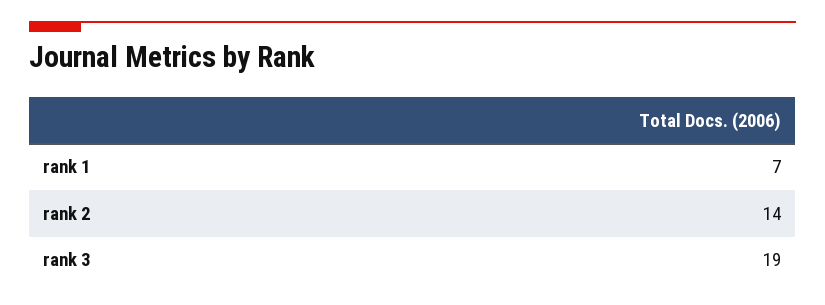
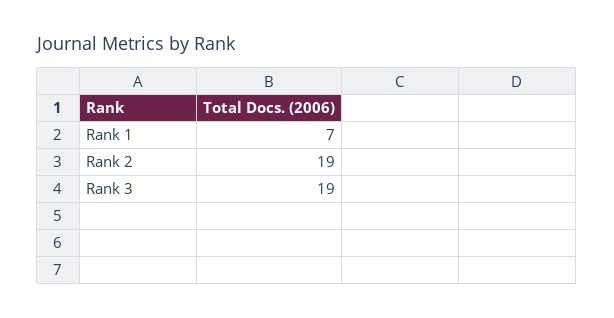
rank 2: 14 -> 19

